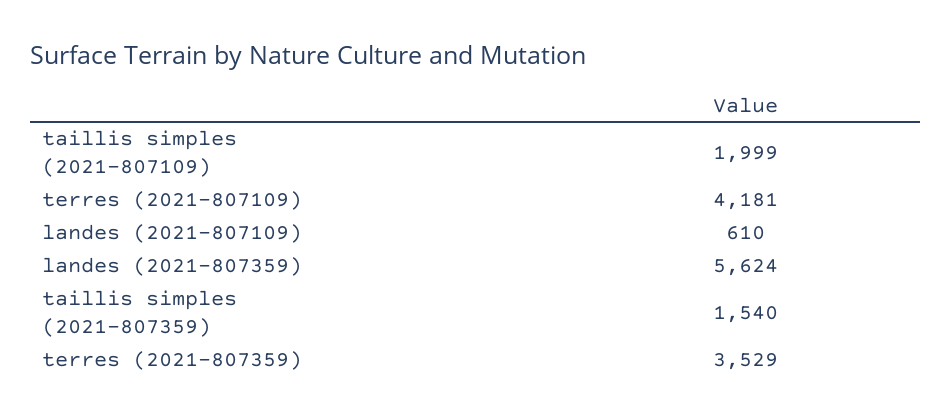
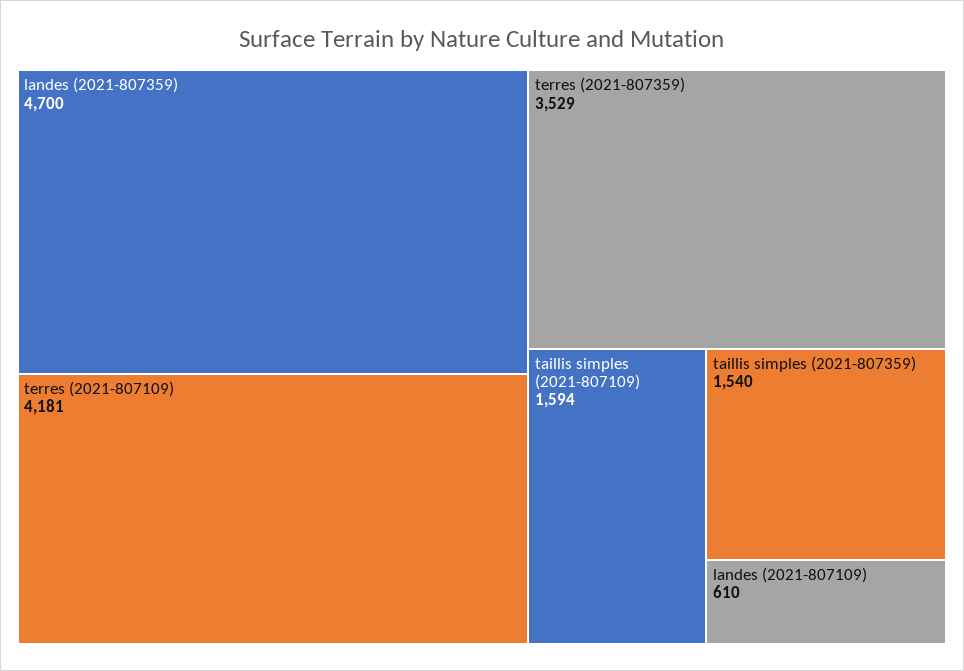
taillis simples (2021-807109): 1999 -> 1594
landes (2021-807359): 5624 -> 4700

